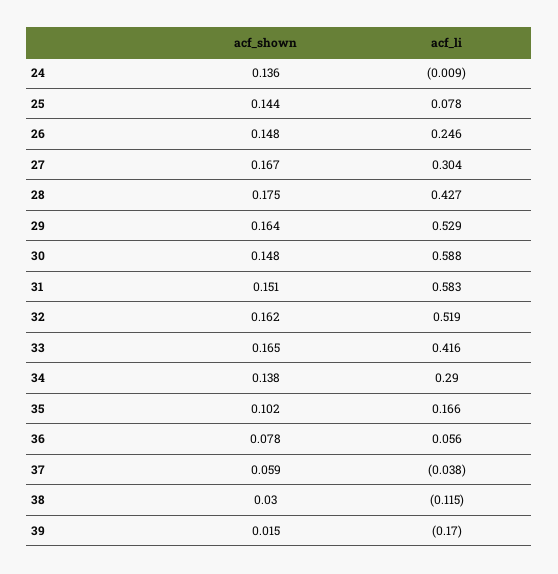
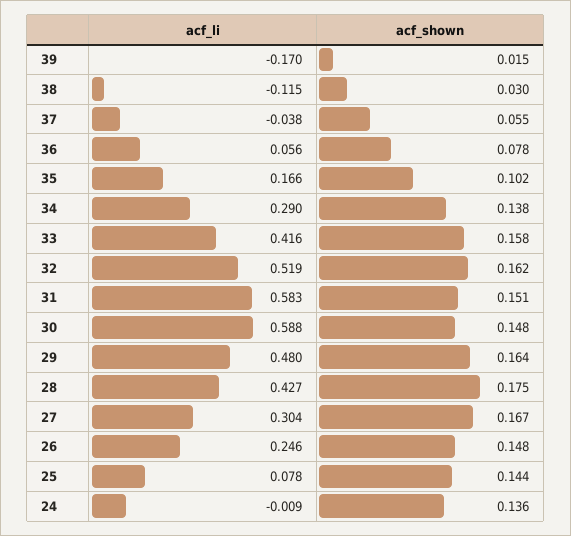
acf_li, 29: 0.529 -> 0.48
acf_shown, 33: 0.165 -> 0.158
acf_shown, 37: 0.059 -> 0.055

